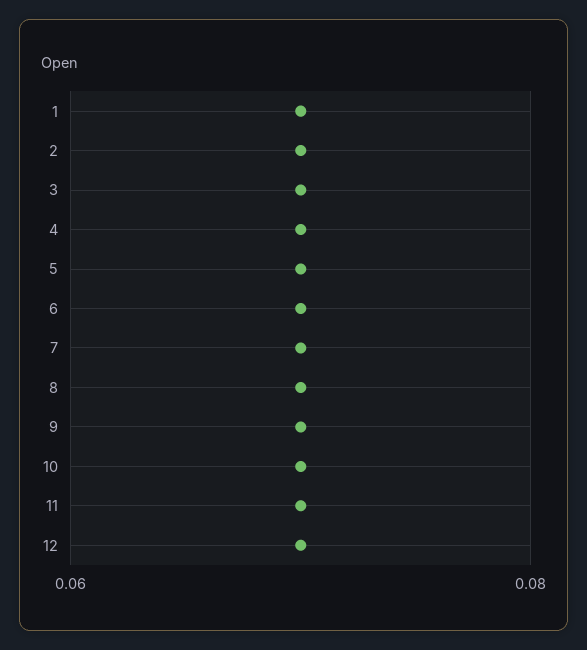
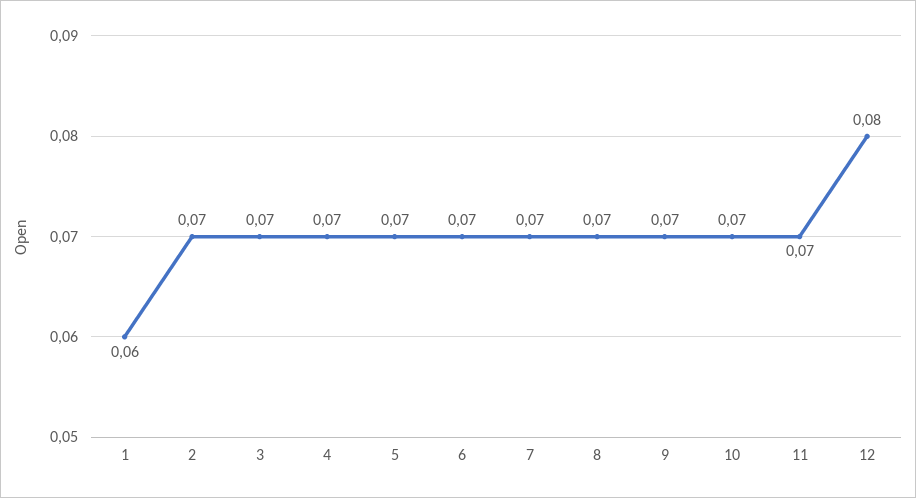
1: 0.07 -> 0.06
12: 0.07 -> 0.08

